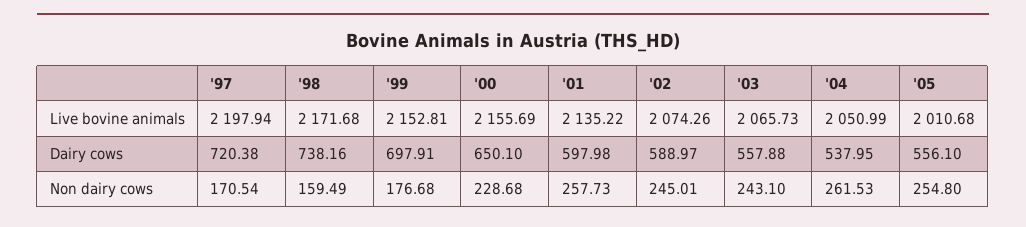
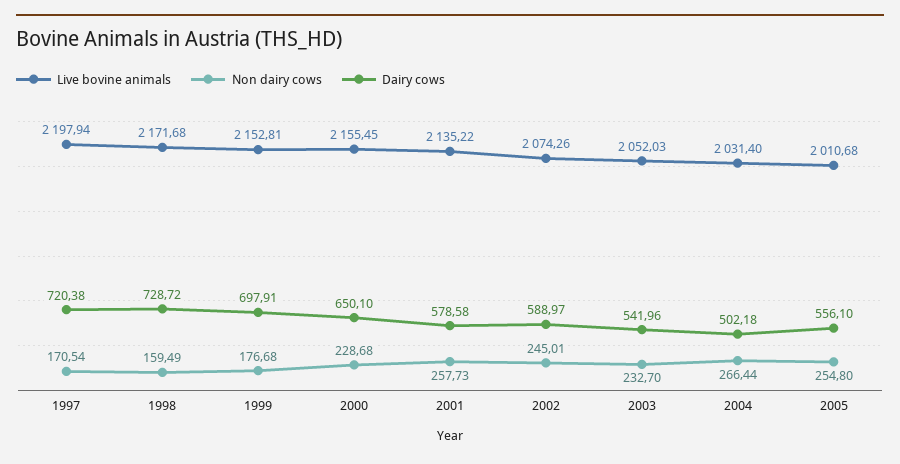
Live bovine animals, '00: 2155.69 -> 2155.45
Live bovine animals, '03: 2065.73 -> 2052.03
Live bovine animals, '04: 2050.99 -> 2031.4
Dairy cows, '98: 738.16 -> 728.72
Dairy cows, '01: 597.98 -> 578.58
Dairy cows, '03: 557.88 -> 541.96
Dairy cows, '04: 537.95 -> 502.18
Non dairy cows, '03: 243.1 -> 232.7
Non dairy cows, '04: 261.53 -> 266.44

